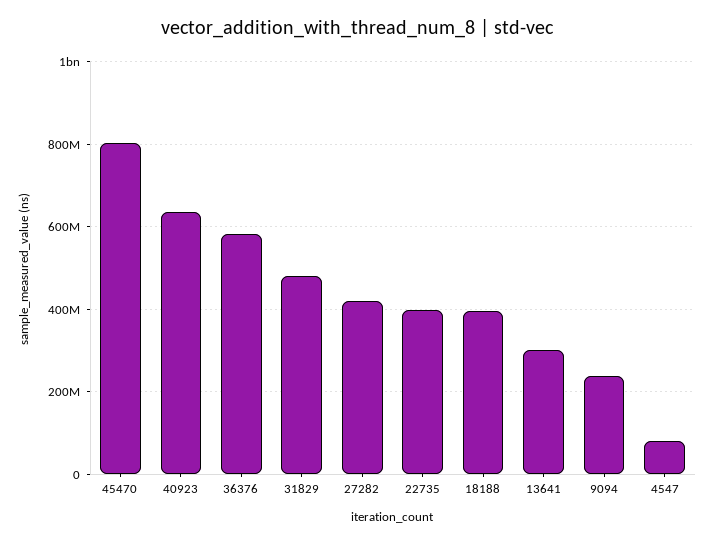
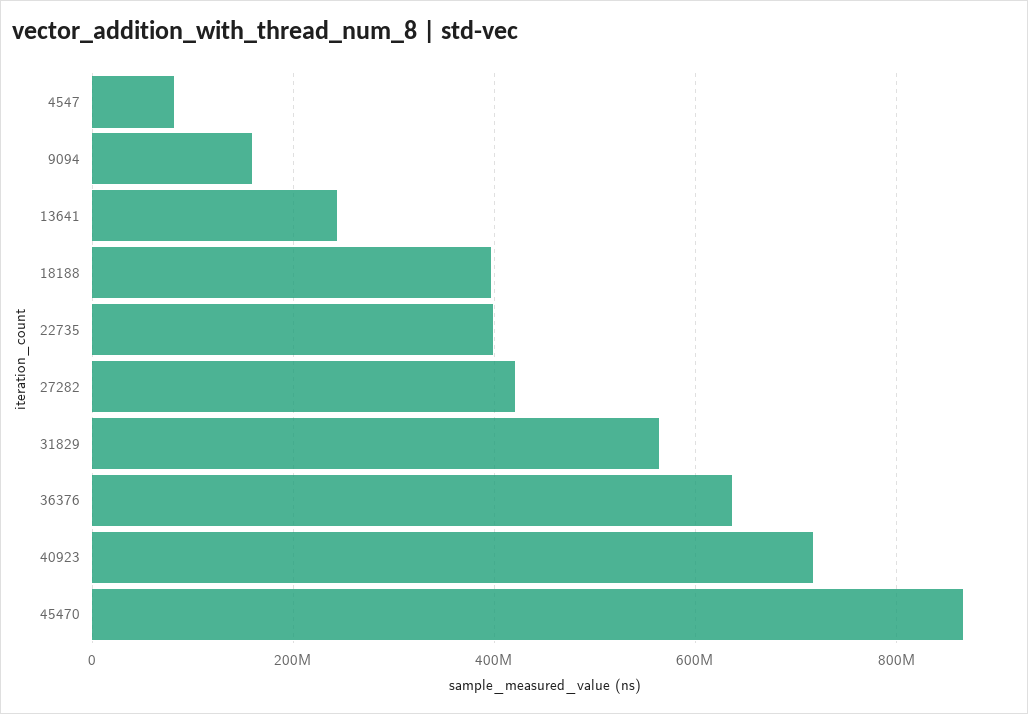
45470: 800000000 -> 860000000
40923: 640000000 -> 720000000
36376: 580000000 -> 640000000
31829: 480000000 -> 560000000
13641: 300000000 -> 240000000
9094: 240000000 -> 160000000

